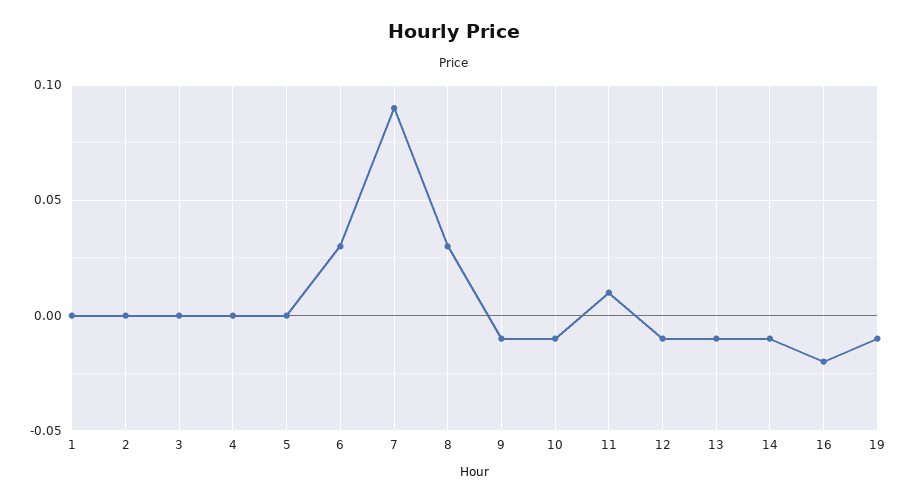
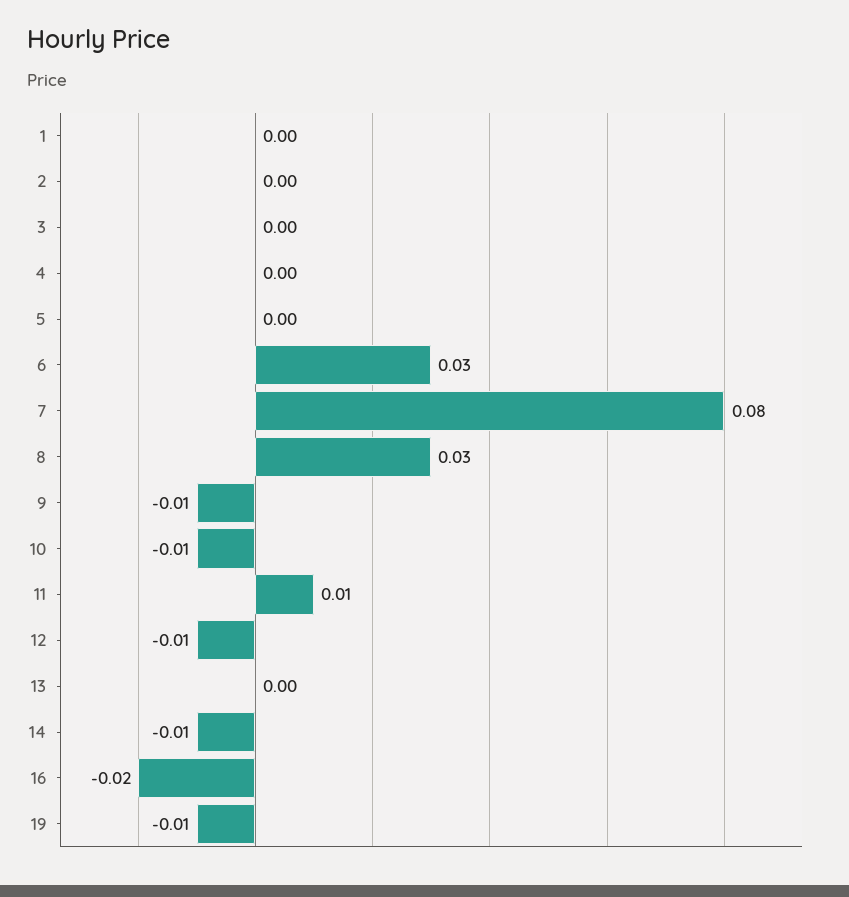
7: 0.09 -> 0.08
13: -0.01 -> 0

